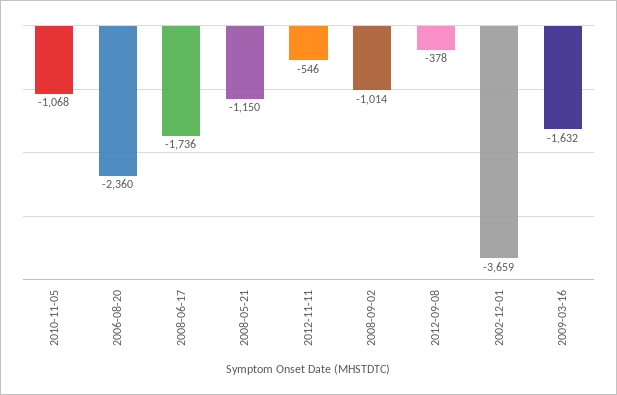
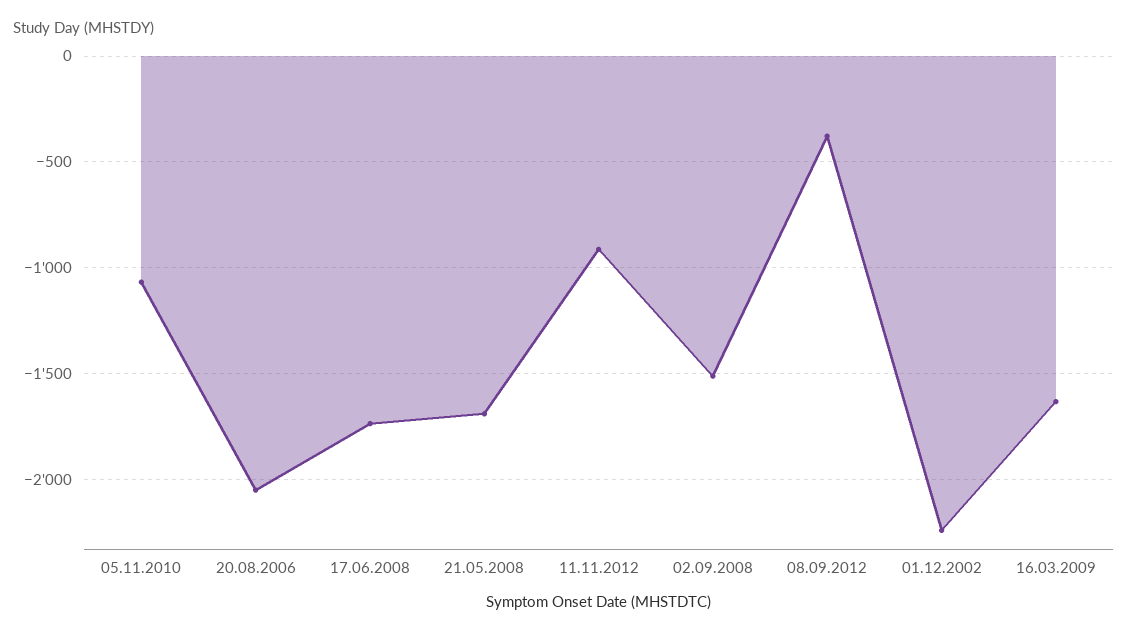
2006-08-20: -2360 -> -2050
2008-05-21: -1150 -> -1700
2012-11-11: -546 -> -900
2008-09-02: -1014 -> -1500
2002-12-01: -3659 -> -2250

